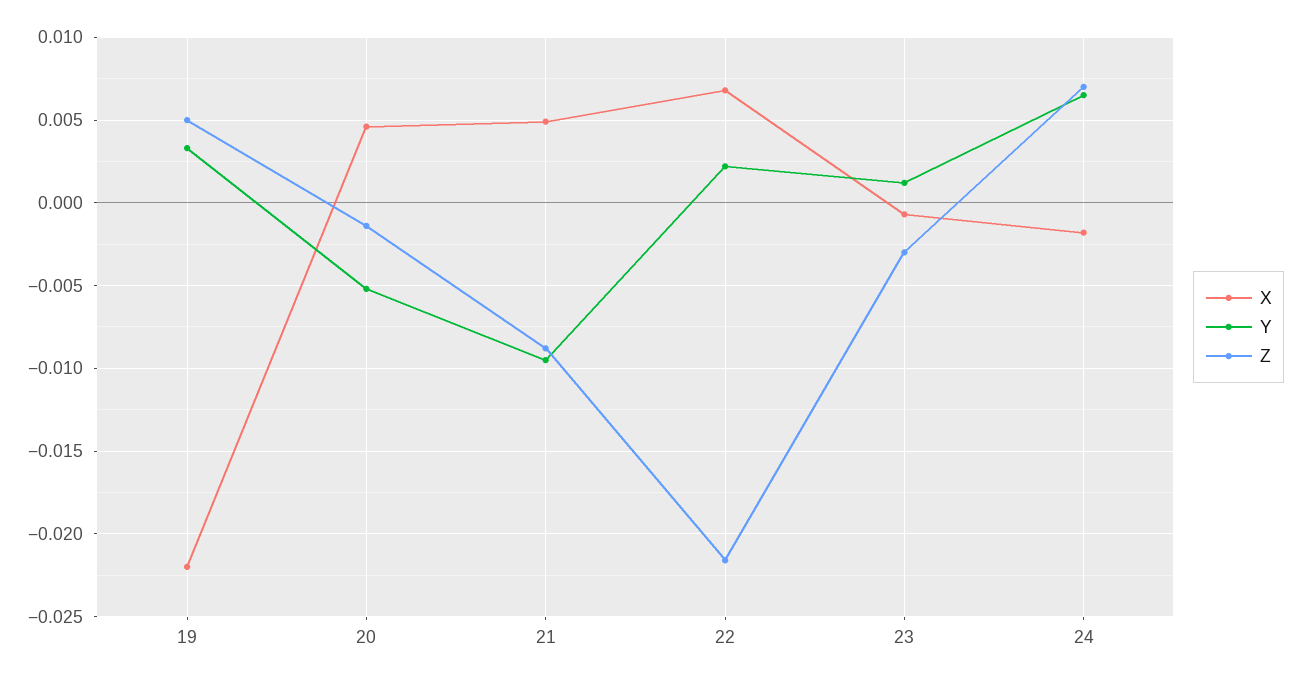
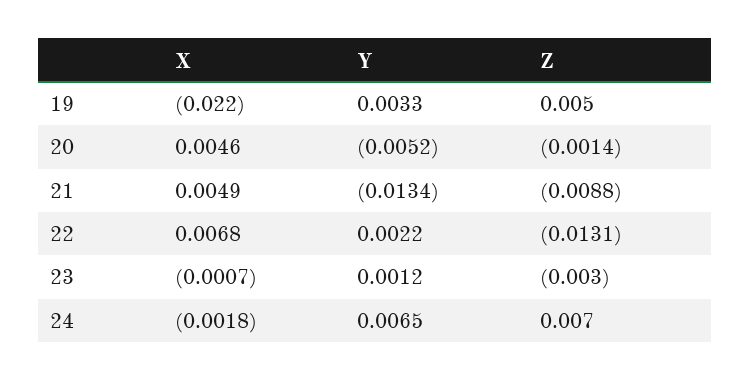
Y, 21: -0.0095 -> -0.0134
Z, 22: -0.0215 -> -0.0131

